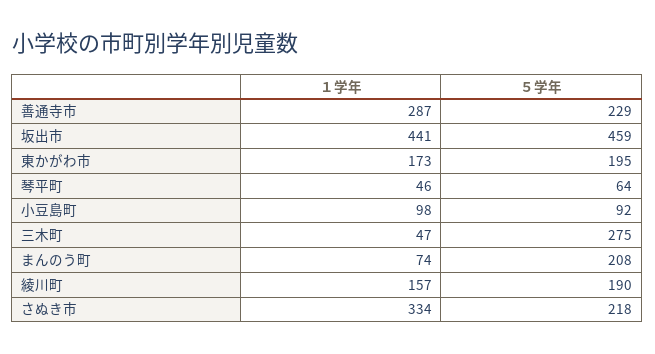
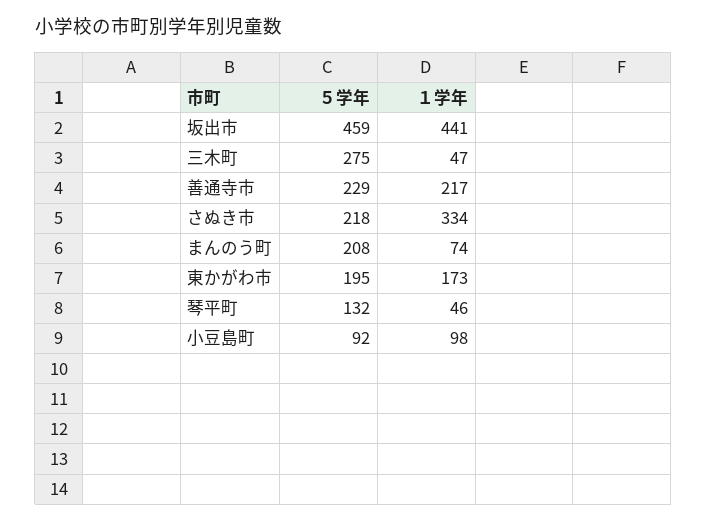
１学年, 善通寺市: 287 -> 217
５学年, 琴平町: 64 -> 132
１学年, 綾川町: 157 -> none
５学年, 綾川町: 190 -> none

